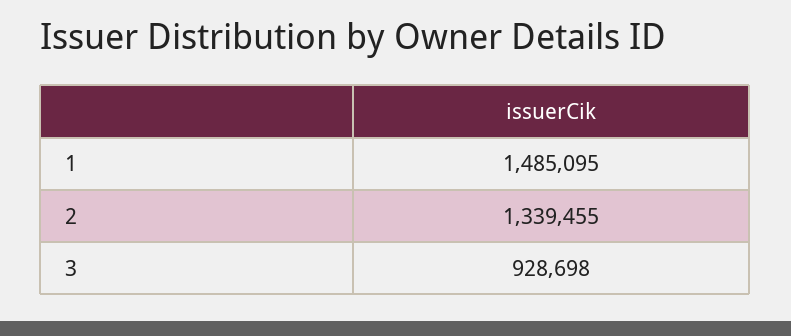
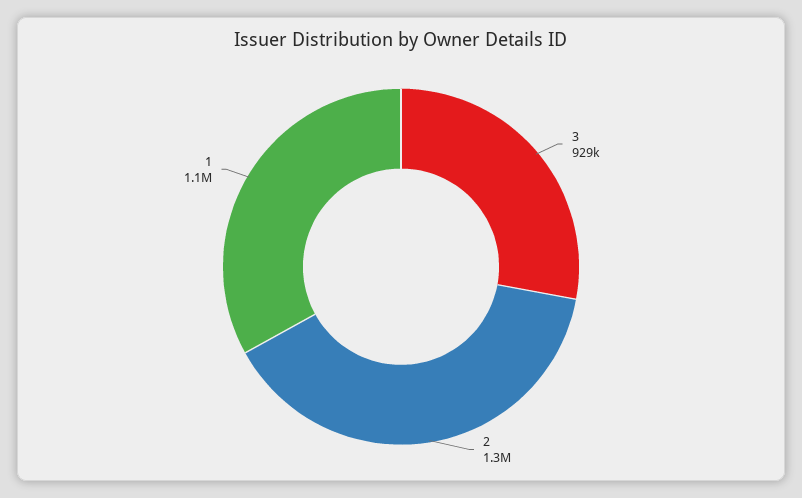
1: 1485095 -> 1100000

